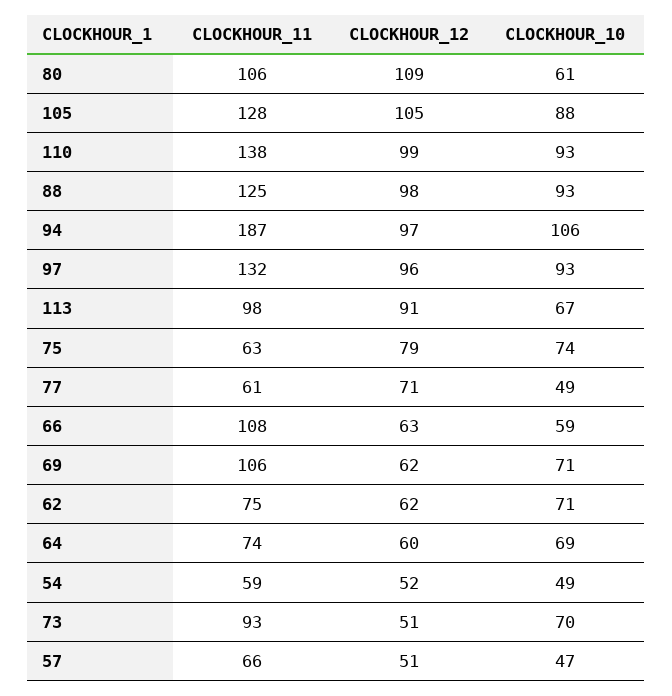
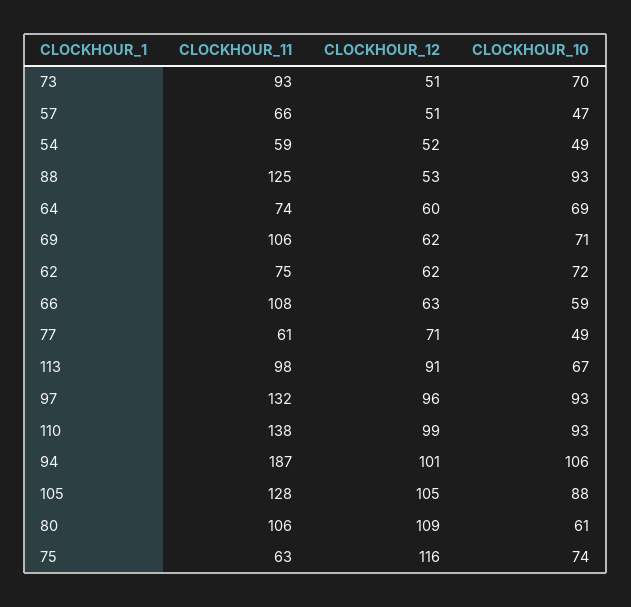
CLOCKHOUR_12, 88: 98 -> 53
CLOCKHOUR_12, 94: 97 -> 101
CLOCKHOUR_12, 75: 79 -> 116
CLOCKHOUR_10, 62: 71 -> 72

